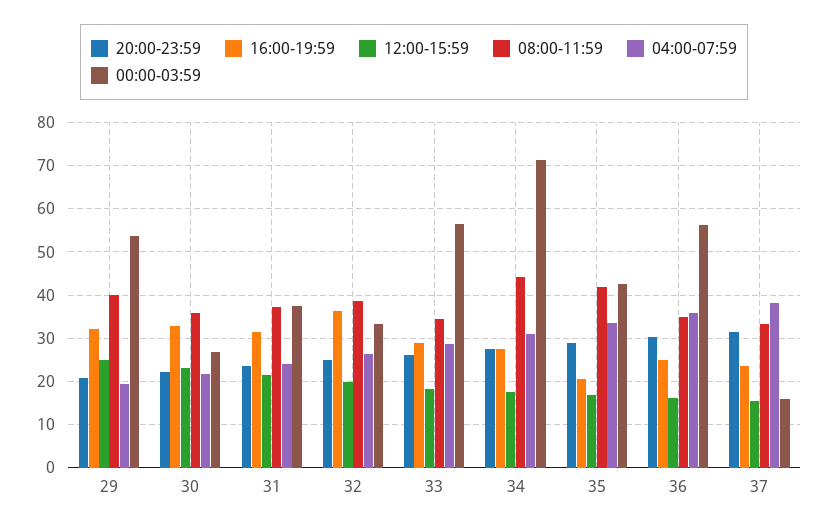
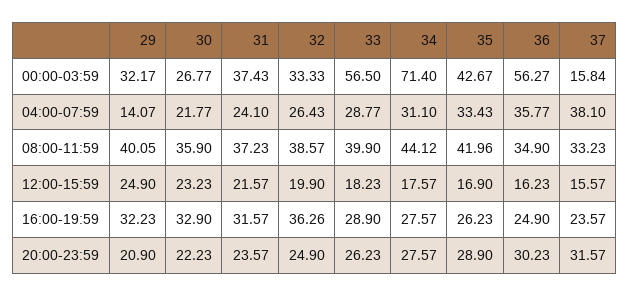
04:00-07:59, 29: 20 -> 14.07
00:00-03:59, 29: 54 -> 32.17
08:00-11:59, 33: 34 -> 39.9
16:00-19:59, 35: 20 -> 26.23

